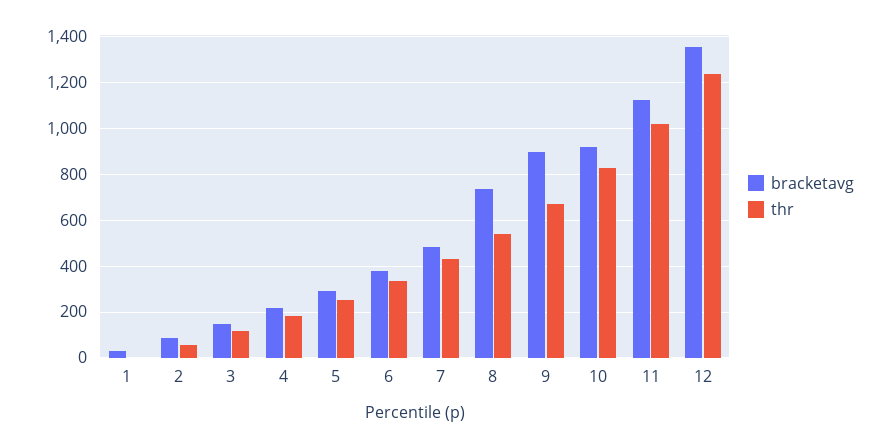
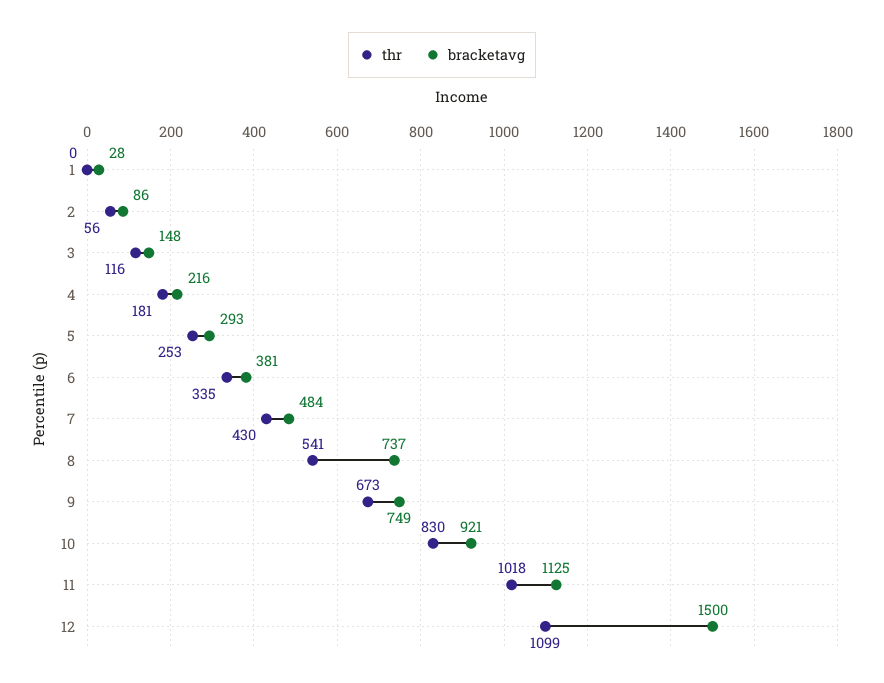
bracketavg, 9: 900 -> 749
bracketavg, 12: 1350 -> 1500
thr, 12: 1250 -> 1099

